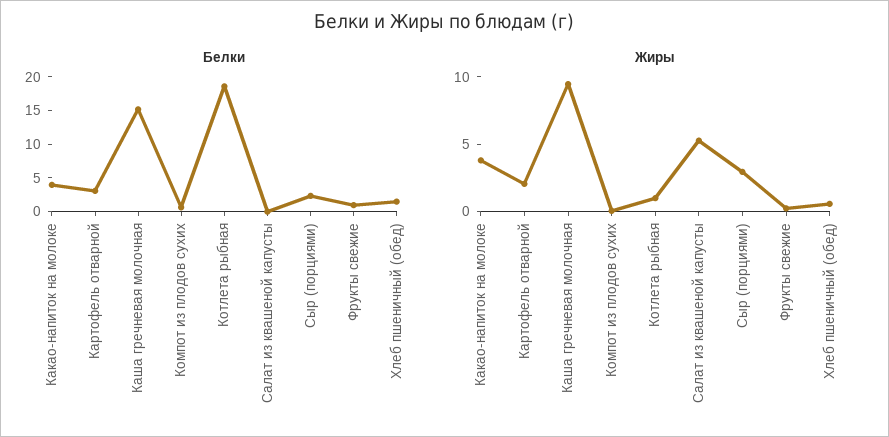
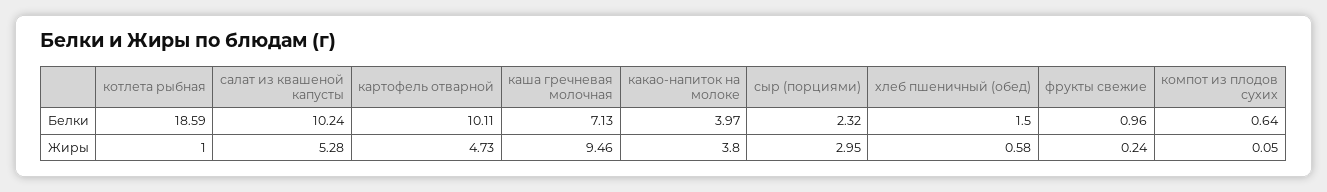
Белки, Картофель отварной: 2.5 -> 10.11
Белки, Каша гречневая молочная: 15 -> 7.13
Белки, Салат из квашеной капусты: 0 -> 10.24
Жиры, Картофель отварной: 2 -> 4.73

